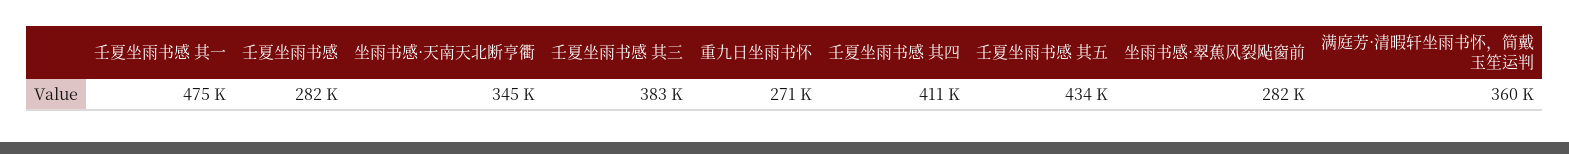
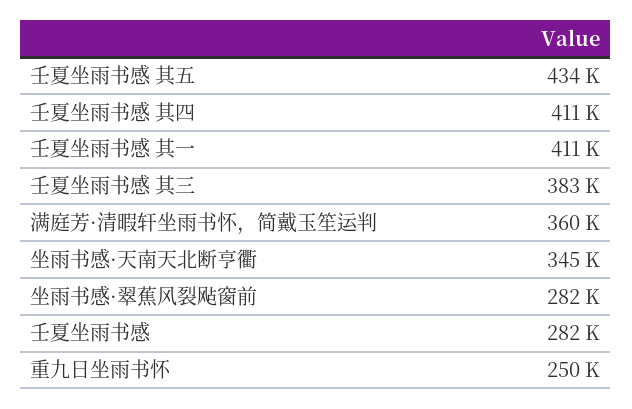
壬夏坐雨书感 其一: 475000 -> 411000
重九日坐雨书怀: 271000 -> 250000

